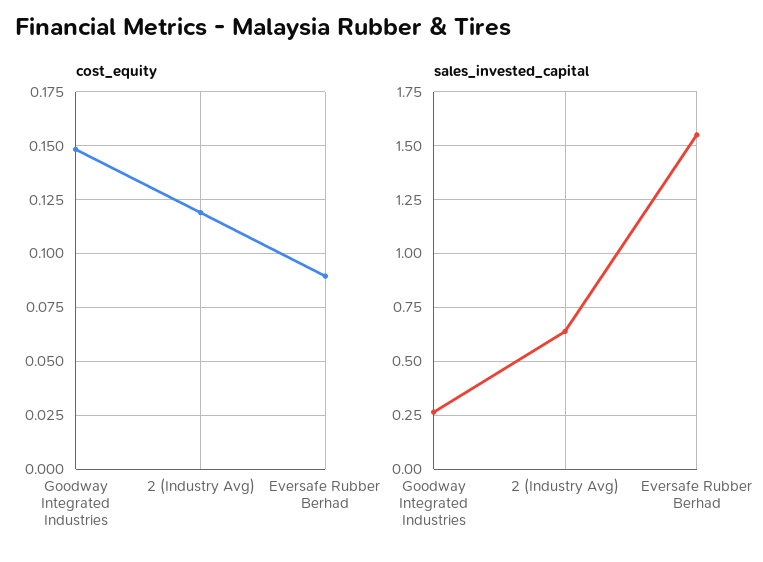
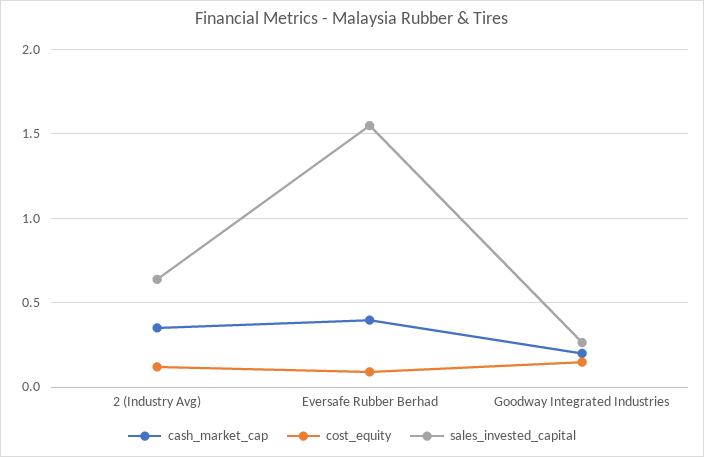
cash_market_cap, 2 (Industry Avg): none -> 0.35
cash_market_cap, Eversafe Rubber Berhad: none -> 0.4
cash_market_cap, Goodway Integrated Industries: none -> 0.2

